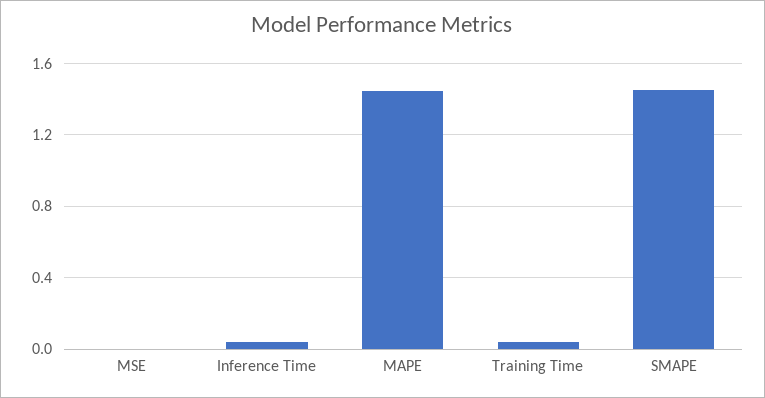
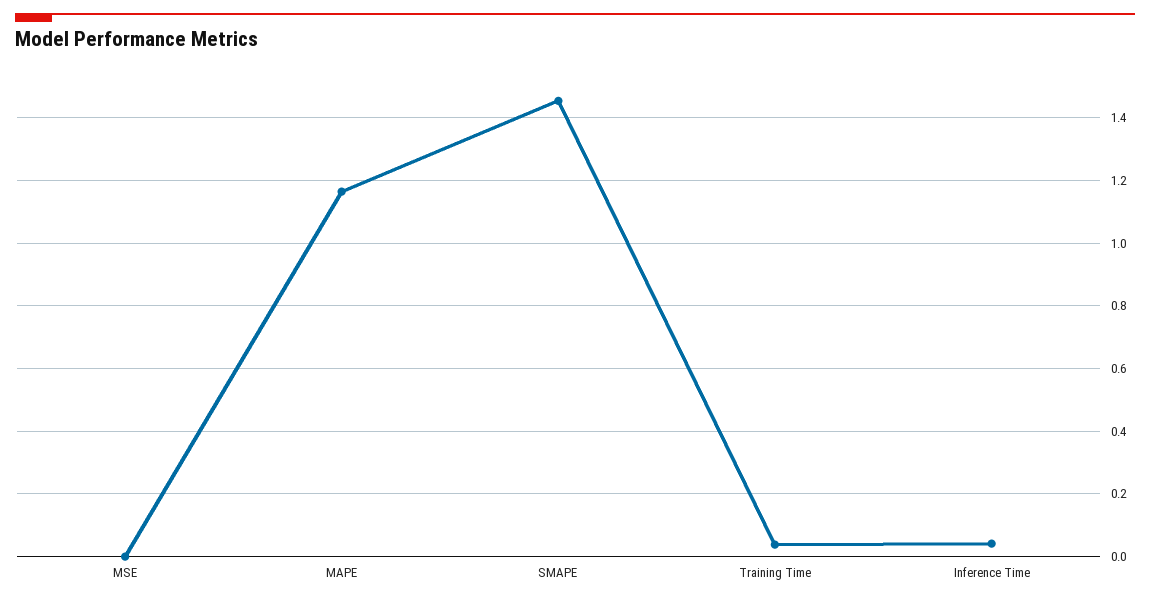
MAPE: 1.45 -> 1.16

